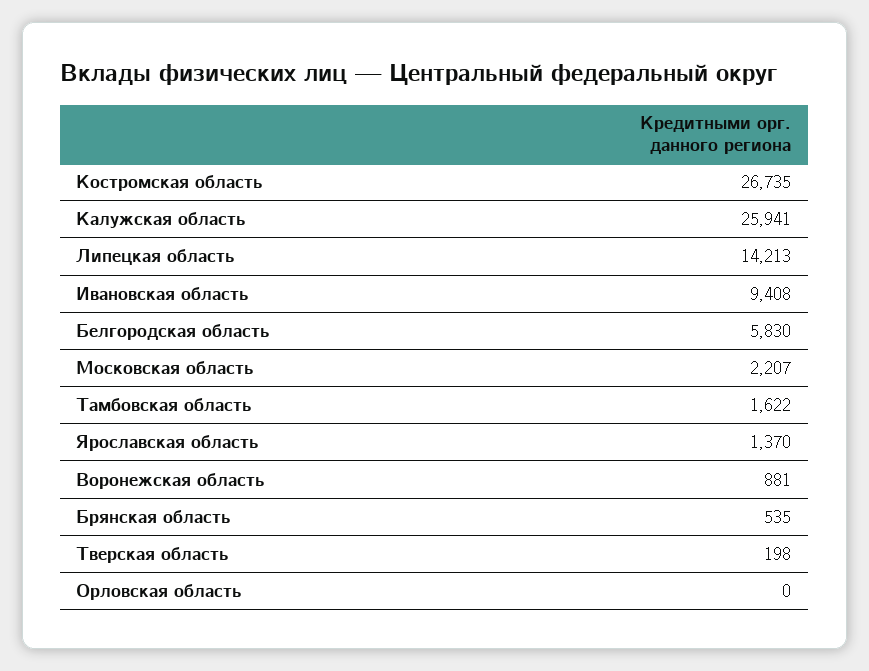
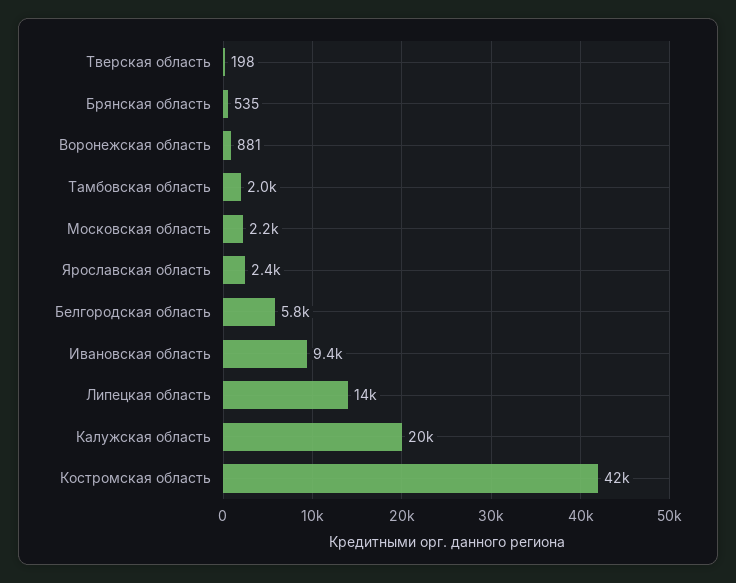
Костромская область: 26735 -> 42000
Калужская область: 25941 -> 20000
Тамбовская область: 1622 -> 2000
Ярославская область: 1370 -> 2400
Орловская область: 0 -> none

